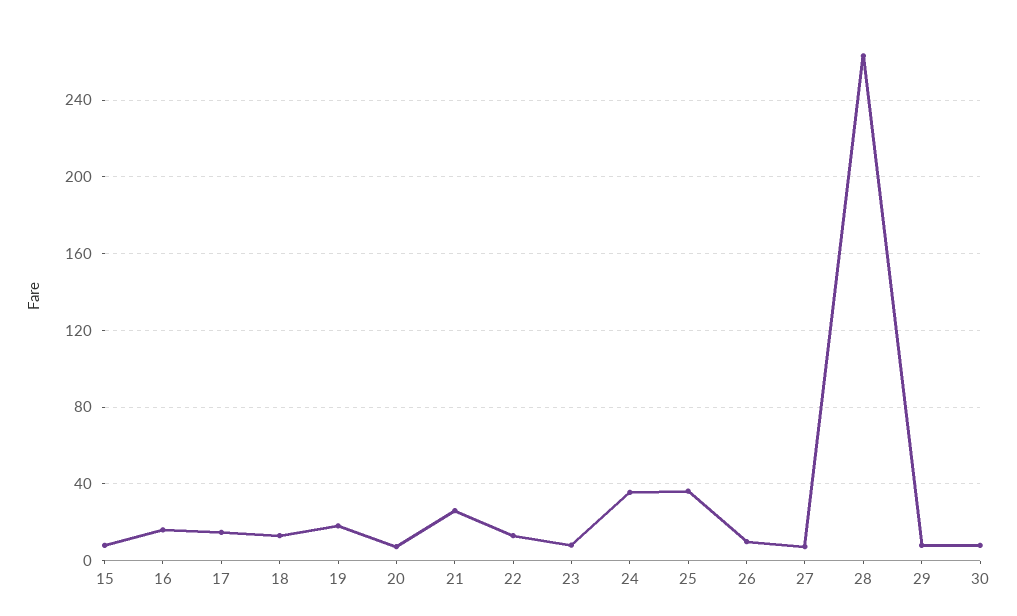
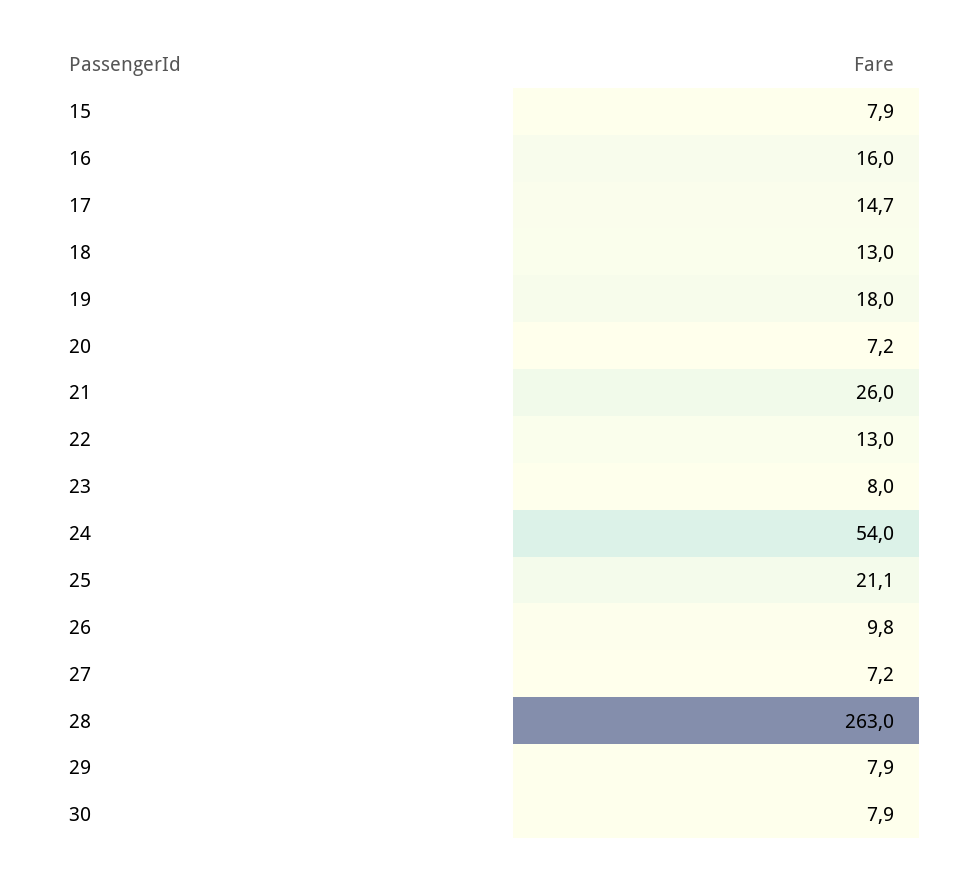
24: 35 -> 54
25: 35 -> 21.1

